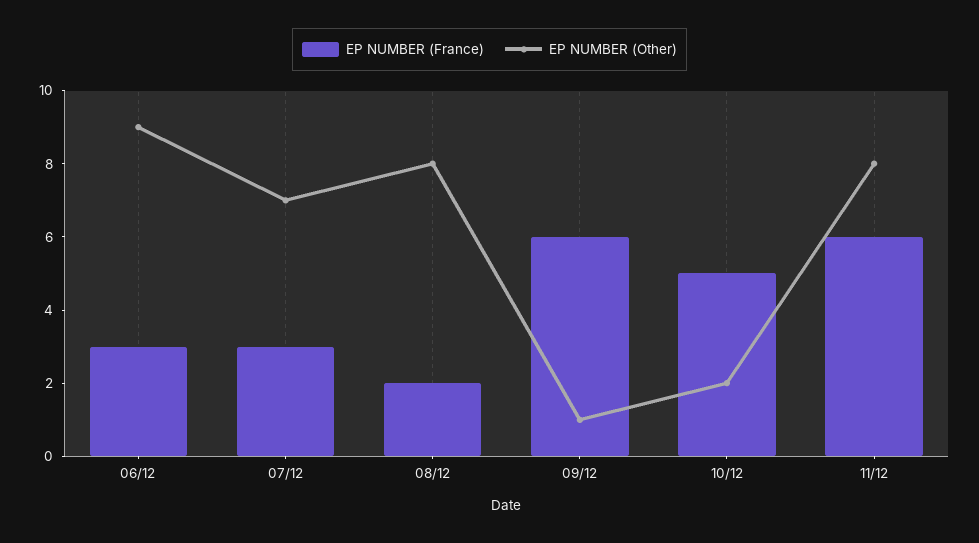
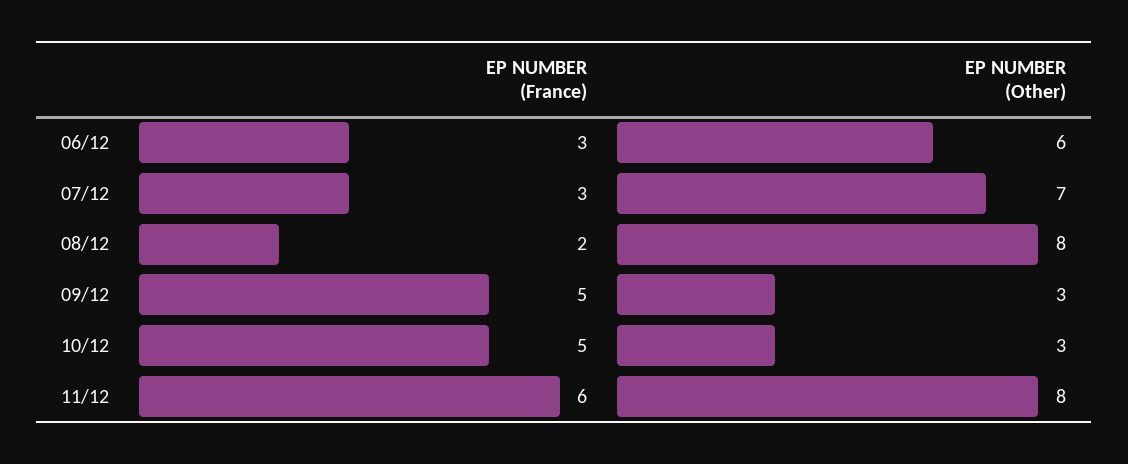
EP NUMBER (Other), 06/12: 9 -> 6
EP NUMBER (France), 09/12: 6 -> 5
EP NUMBER (Other), 09/12: 1 -> 3
EP NUMBER (Other), 10/12: 2 -> 3

